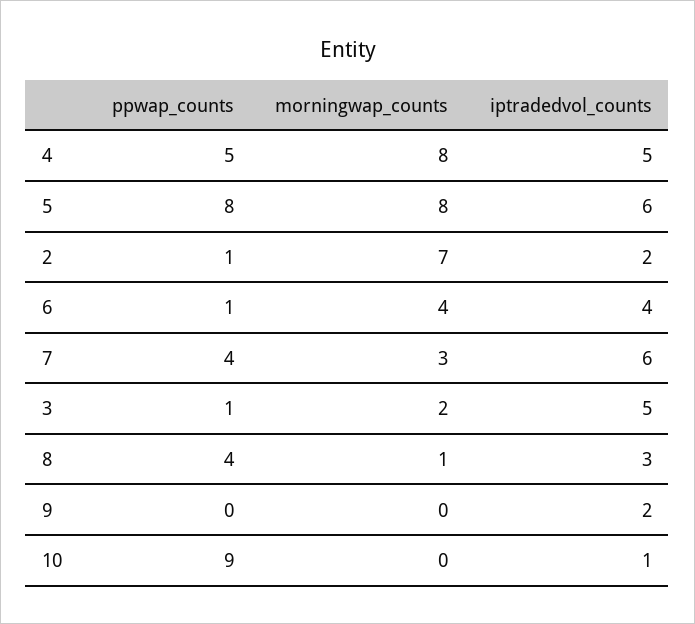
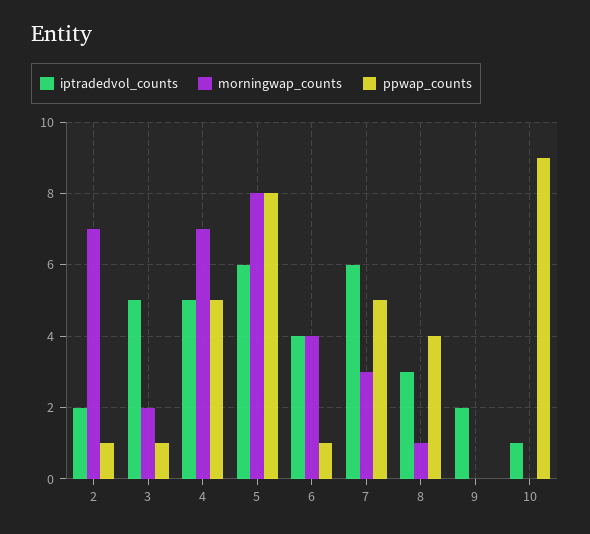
morningwap_counts, 4: 8 -> 7
ppwap_counts, 7: 4 -> 5

